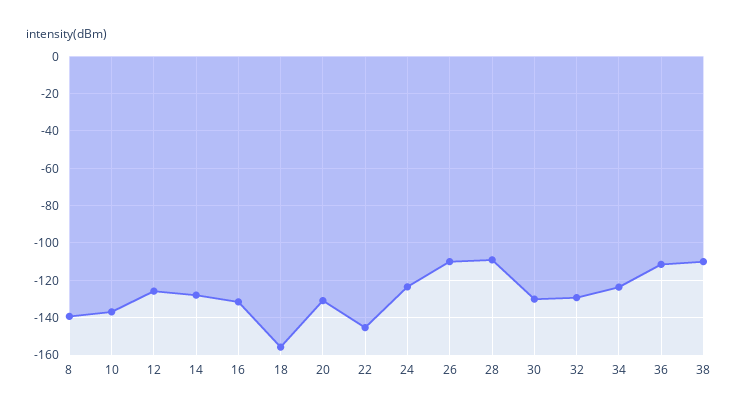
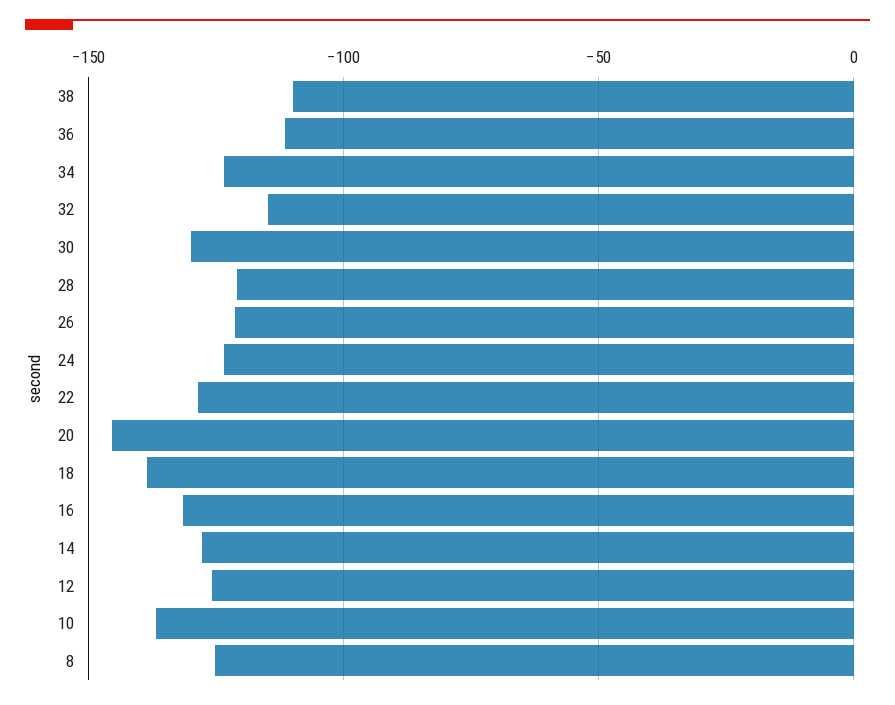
8: -140 -> -125
18: -155 -> -140
20: -130 -> -145
22: -145 -> -130
26: -110 -> -120
28: -110 -> -120
32: -130 -> -115

